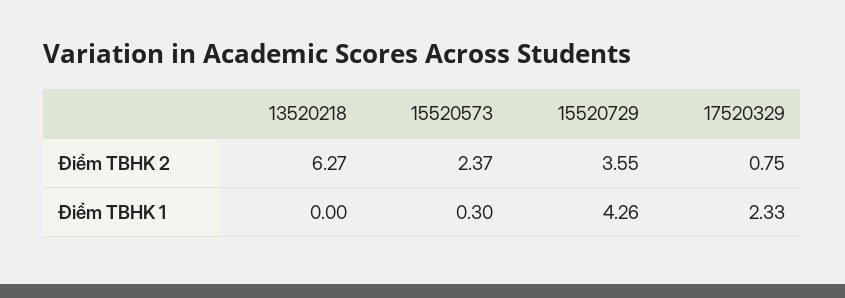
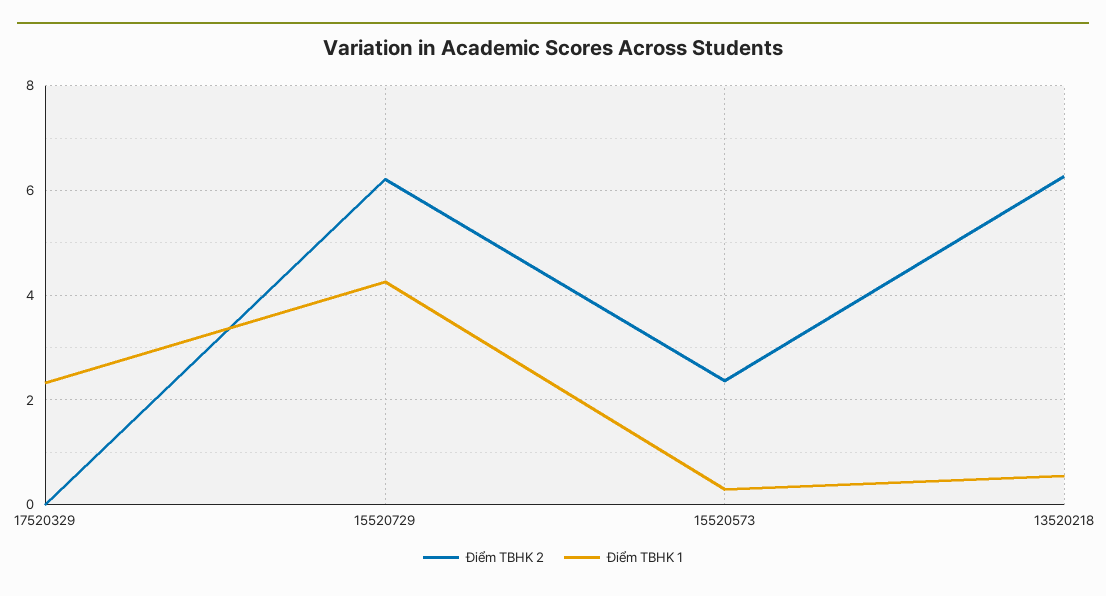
Điểm TBHK 2, 15520729: 3.55 -> 6.2
Điểm TBHK 2, 17520329: 0.75 -> 0
Điểm TBHK 1, 13520218: 0 -> 0.6

